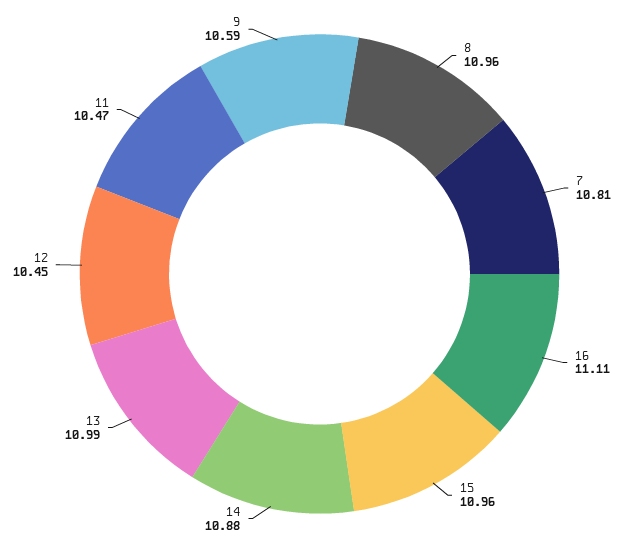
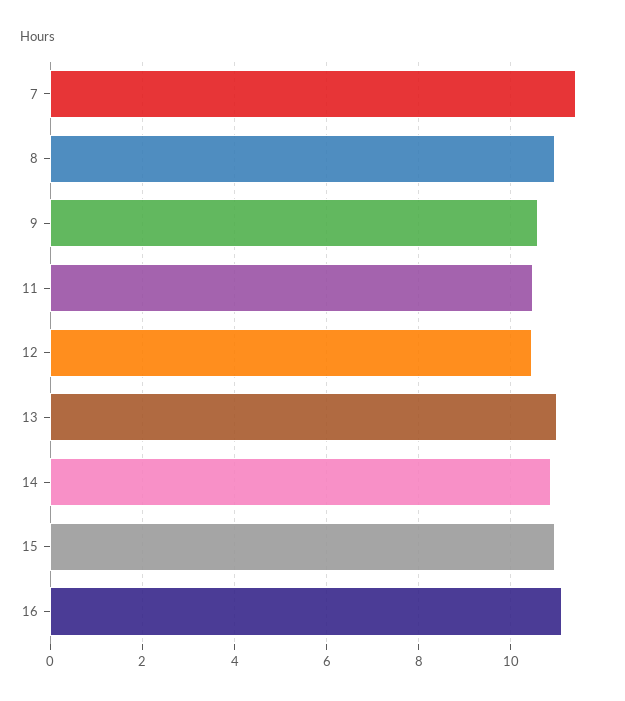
7: 10.81 -> 11.4

